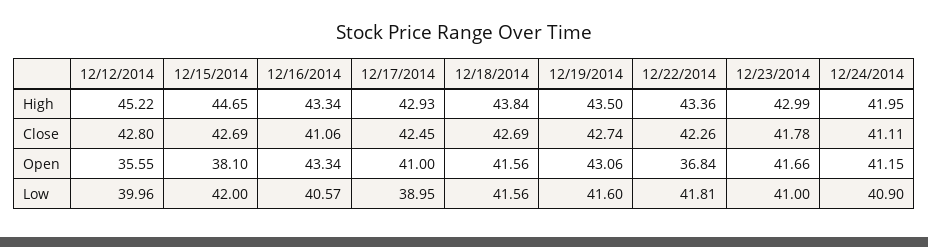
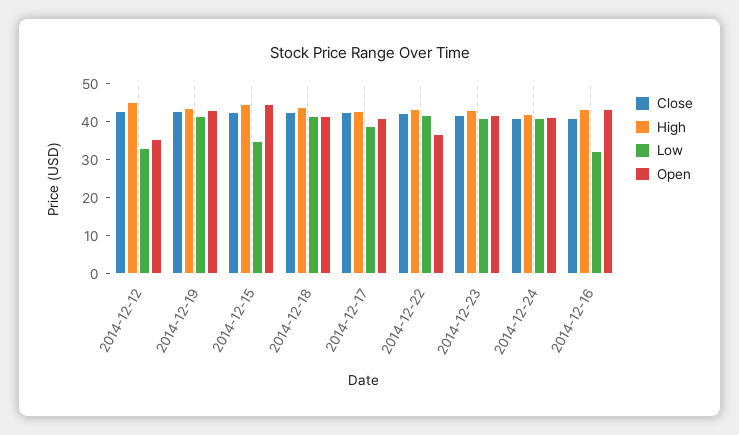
Open, 12/15/2014: 38.1 -> 45
Low, 12/12/2014: 39.96 -> 32.5
Low, 12/15/2014: 42 -> 35
Low, 12/16/2014: 40.57 -> 32.5

